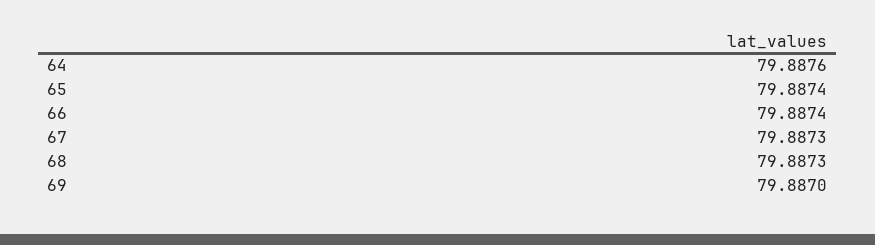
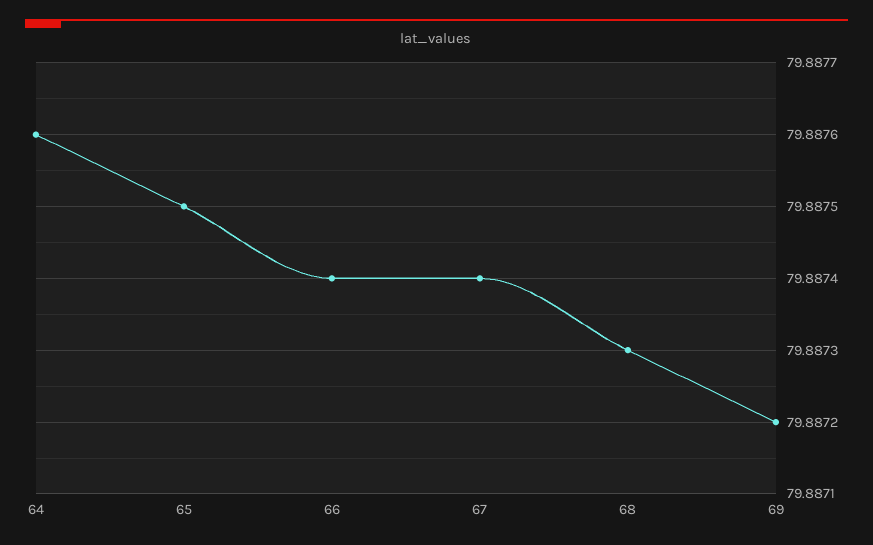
65: 79.8874 -> 79.8875
67: 79.8873 -> 79.8874
69: 79.887 -> 79.8872

